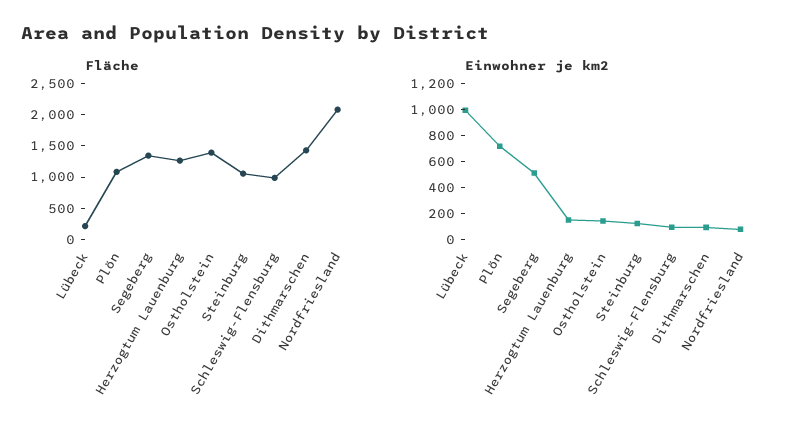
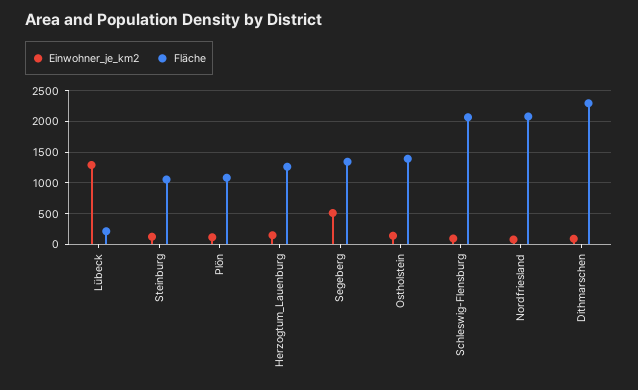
Fläche, Schleswig-Flensburg: 1000 -> 2100
Fläche, Dithmarschen: 1500 -> 2300
Einwohner je km2, Lübeck: 1000 -> 1300
Einwohner je km2, Plön: 700 -> 100

